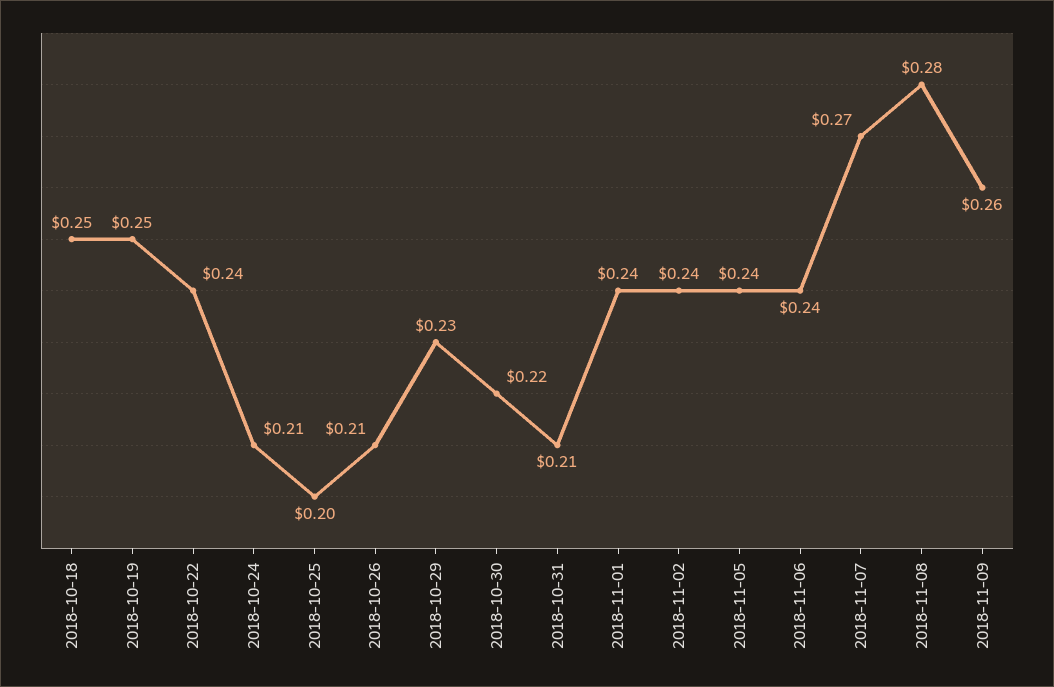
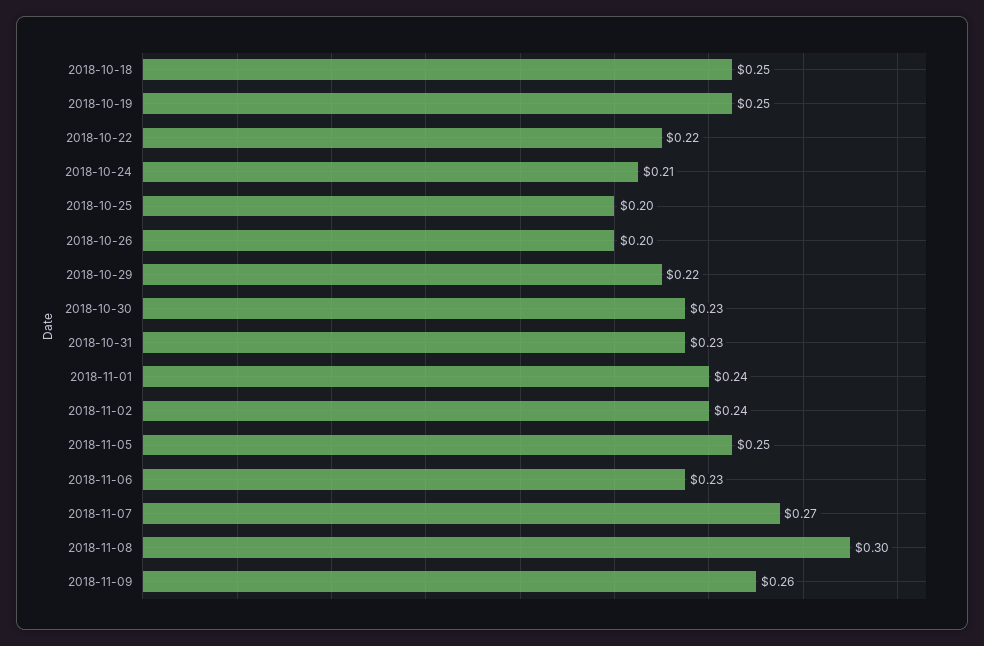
2018-10-22: 0.24 -> 0.22
2018-10-26: 0.21 -> 0.2
2018-10-29: 0.23 -> 0.22
2018-10-30: 0.22 -> 0.23
2018-10-31: 0.21 -> 0.23
2018-11-05: 0.24 -> 0.25
2018-11-06: 0.24 -> 0.23
2018-11-08: 0.28 -> 0.3

